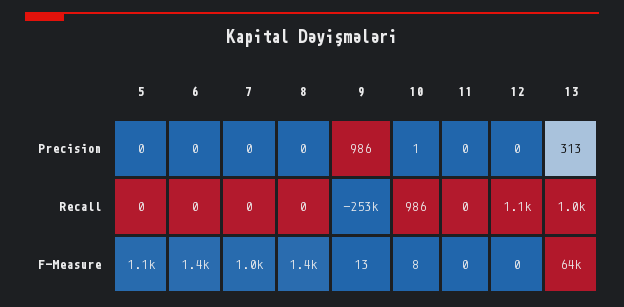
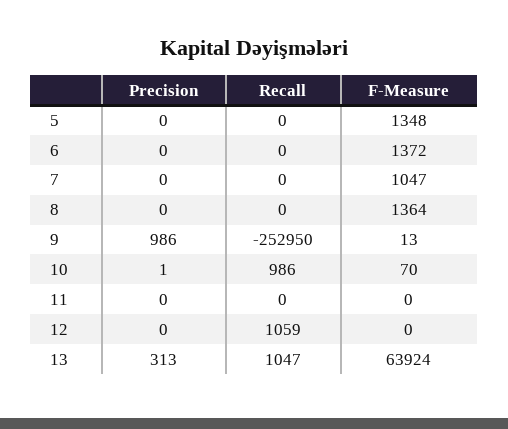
5, F-Measure: 1100 -> 1348
10, F-Measure: 8 -> 70

